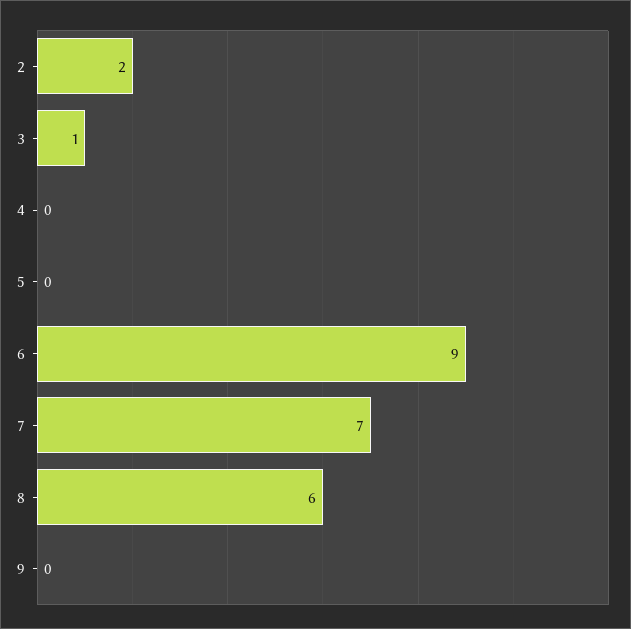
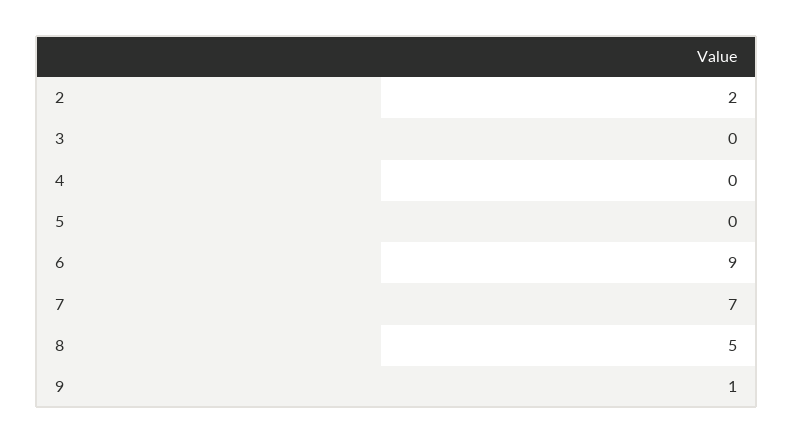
3: 1 -> 0
8: 6 -> 5
9: 0 -> 1

